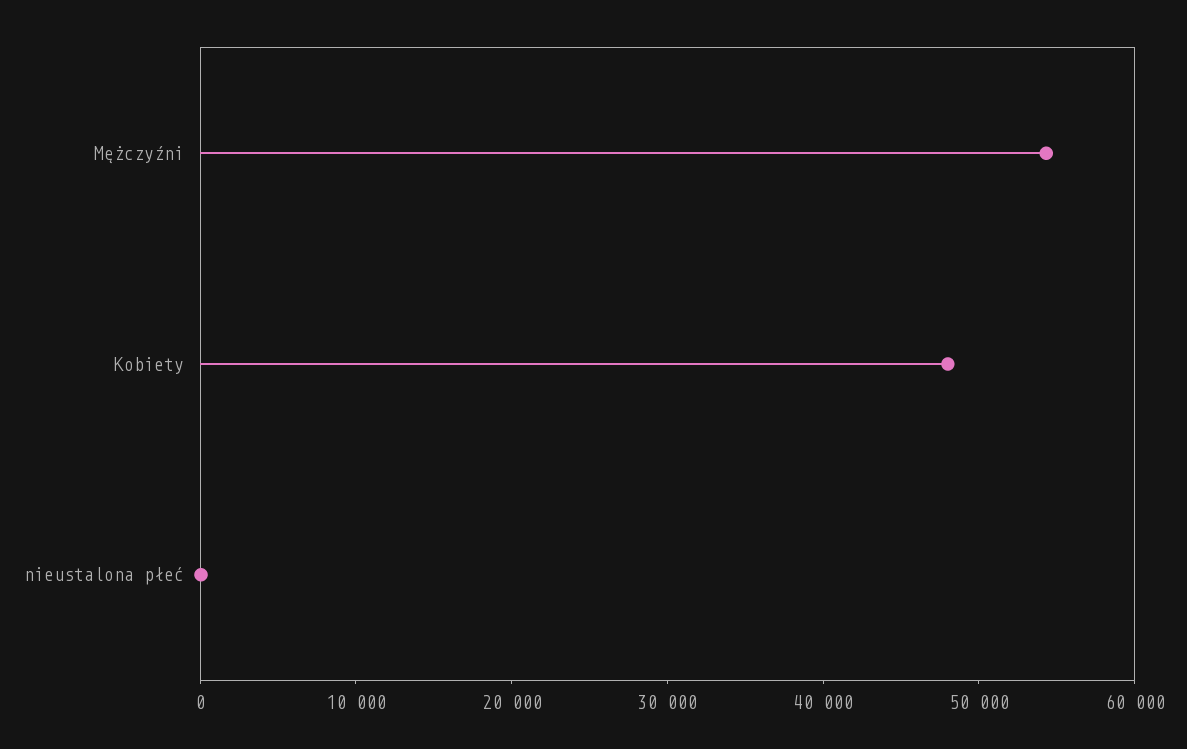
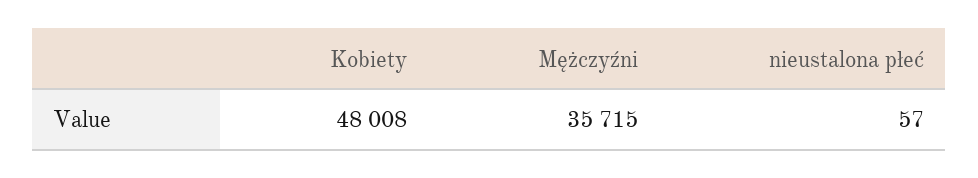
Mężczyźni: 54000 -> 35715

